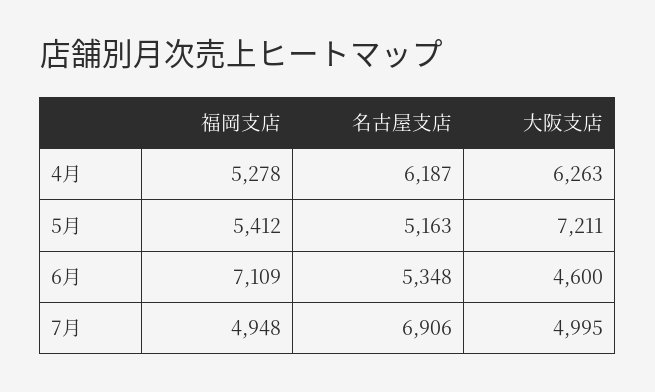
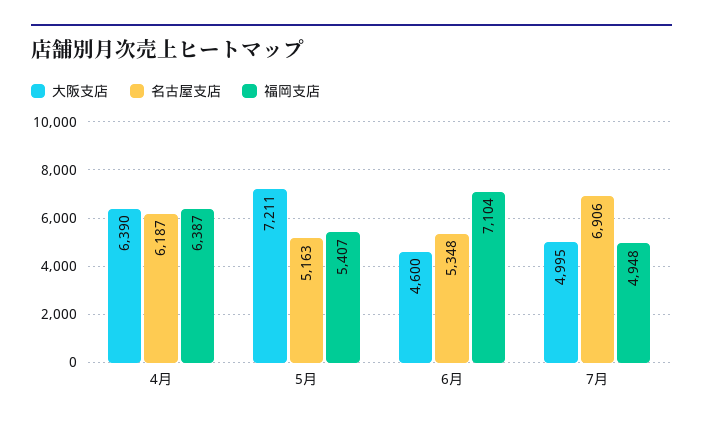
福岡支店, 4月: 5278 -> 6387
大阪支店, 4月: 6263 -> 6390
福岡支店, 5月: 5412 -> 5407
福岡支店, 6月: 7109 -> 7104

